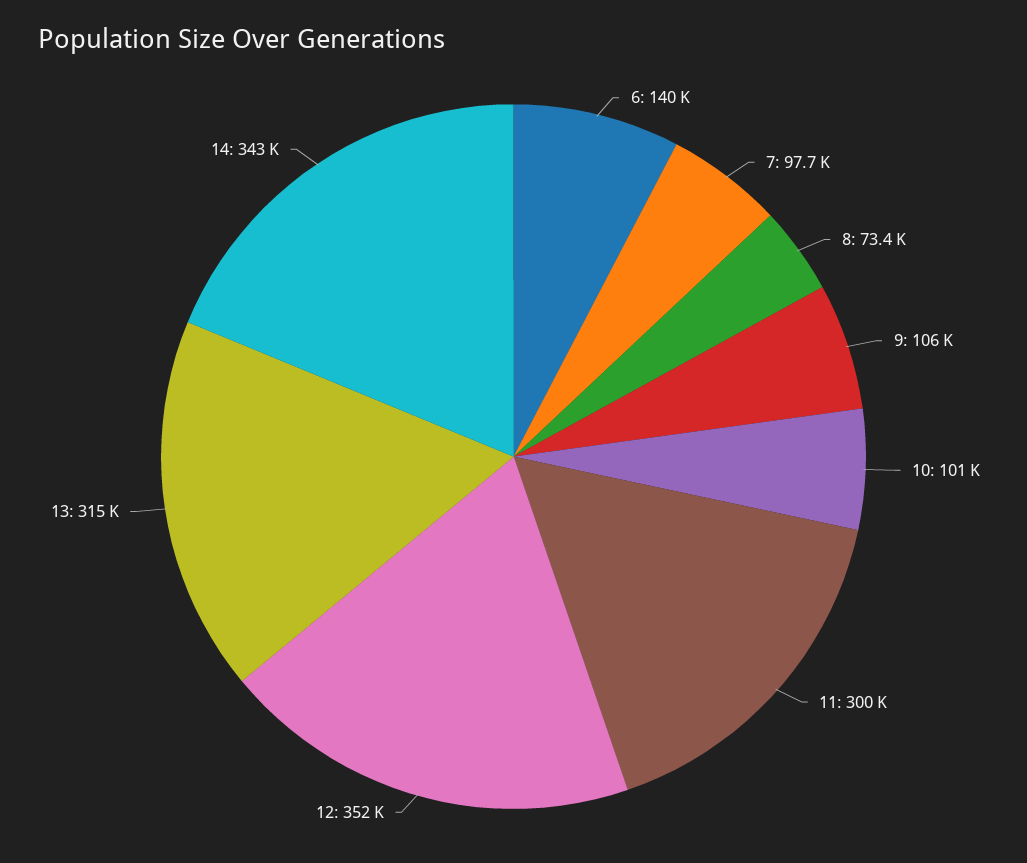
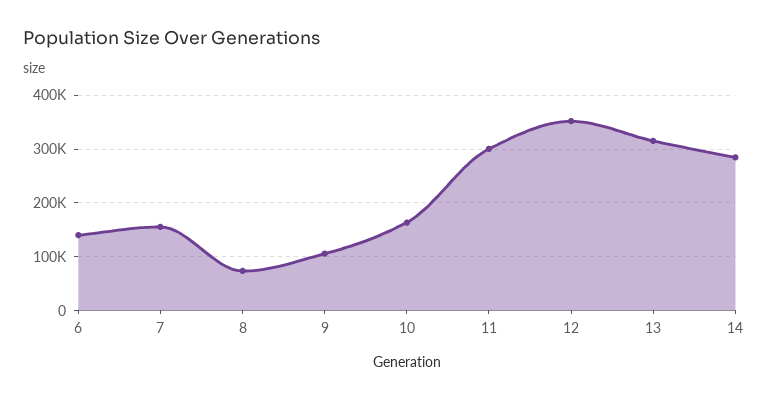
7: 97700 -> 160000
10: 101000 -> 160000
14: 343000 -> 280000

